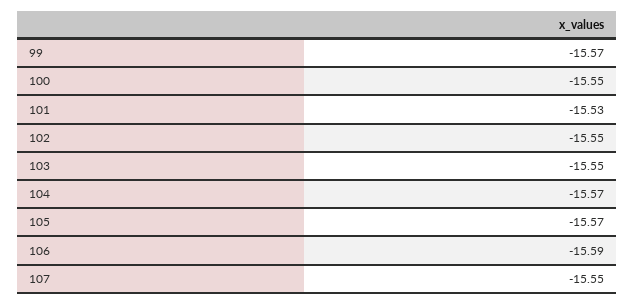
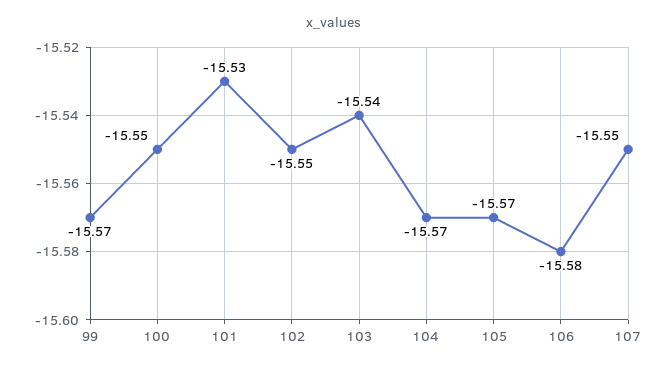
103: -15.55 -> -15.54
106: -15.59 -> -15.58

